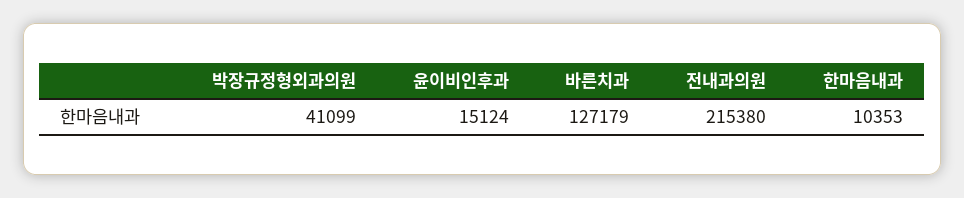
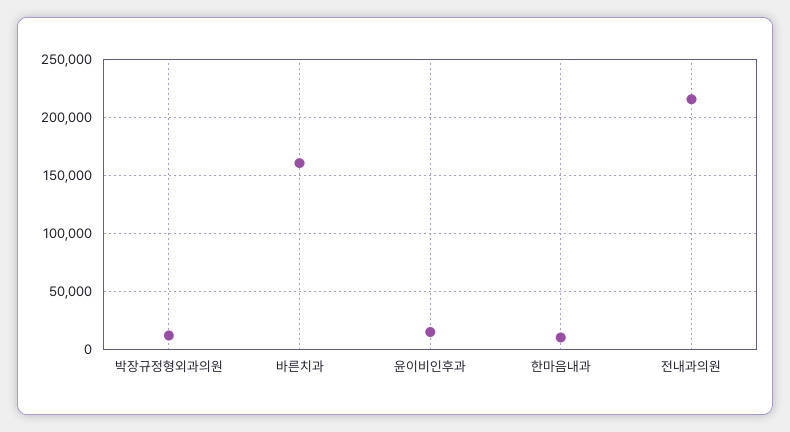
박장규정형외과의원: 41099 -> 10000
바른치과: 127179 -> 160000

